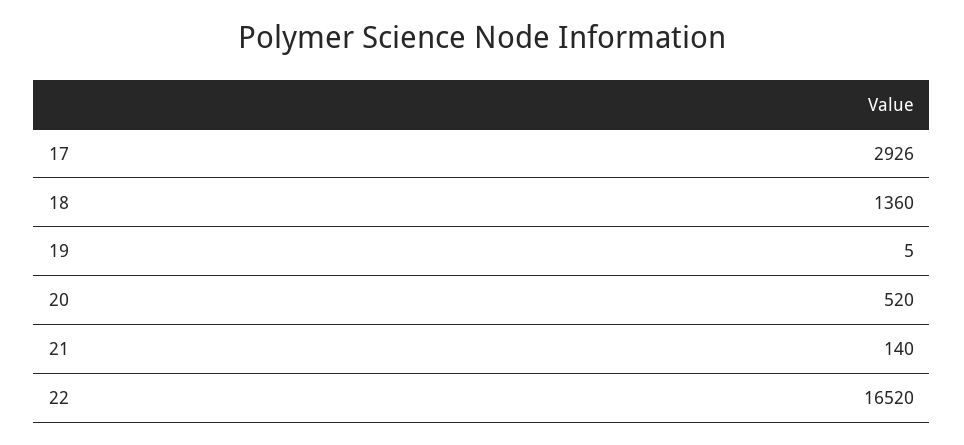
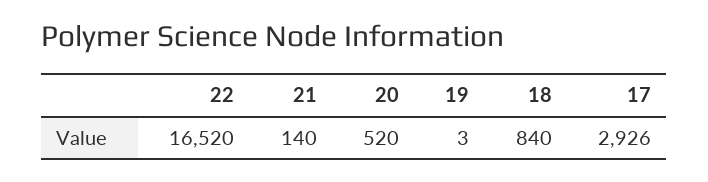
18: 1360 -> 840
19: 5 -> 3

